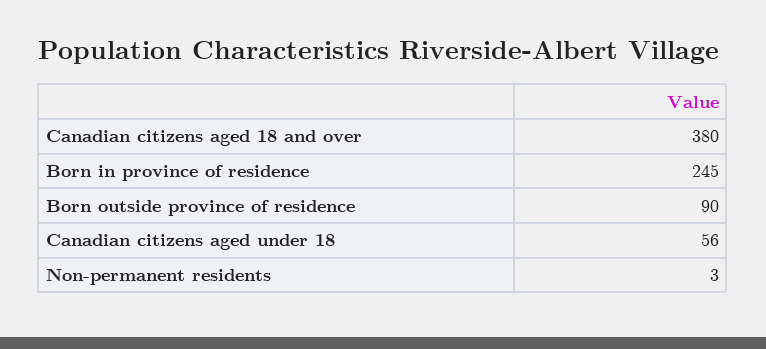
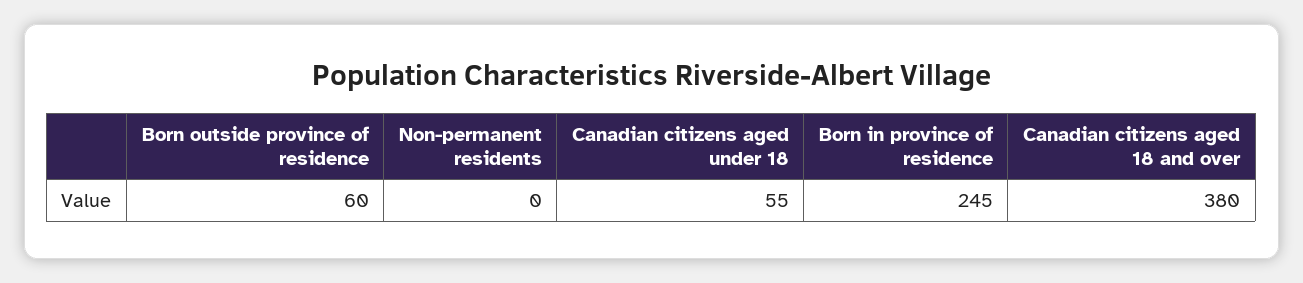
Born outside province of residence: 90 -> 60
Canadian citizens aged under 18: 56 -> 55
Non-permanent residents: 3 -> 0

